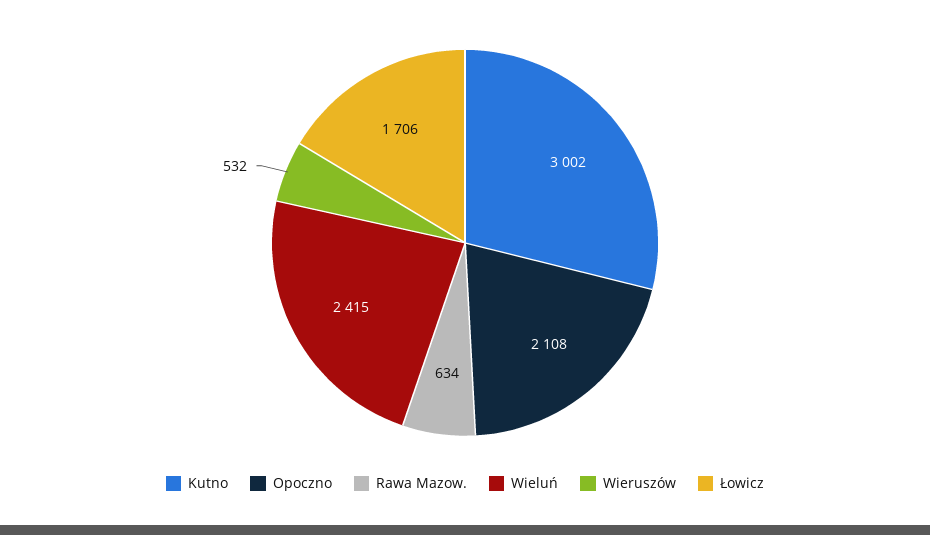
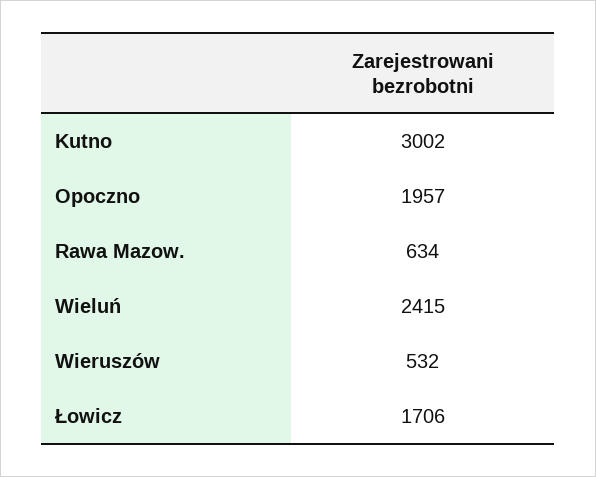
Opoczno: 2108 -> 1957

